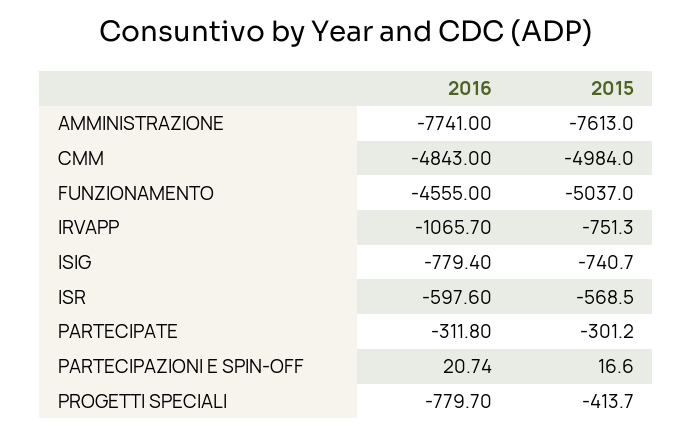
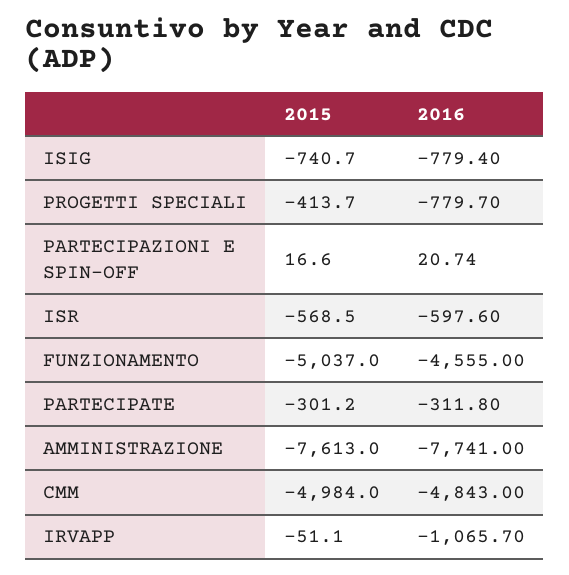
2015, IRVAPP: -751.3 -> -51.1

